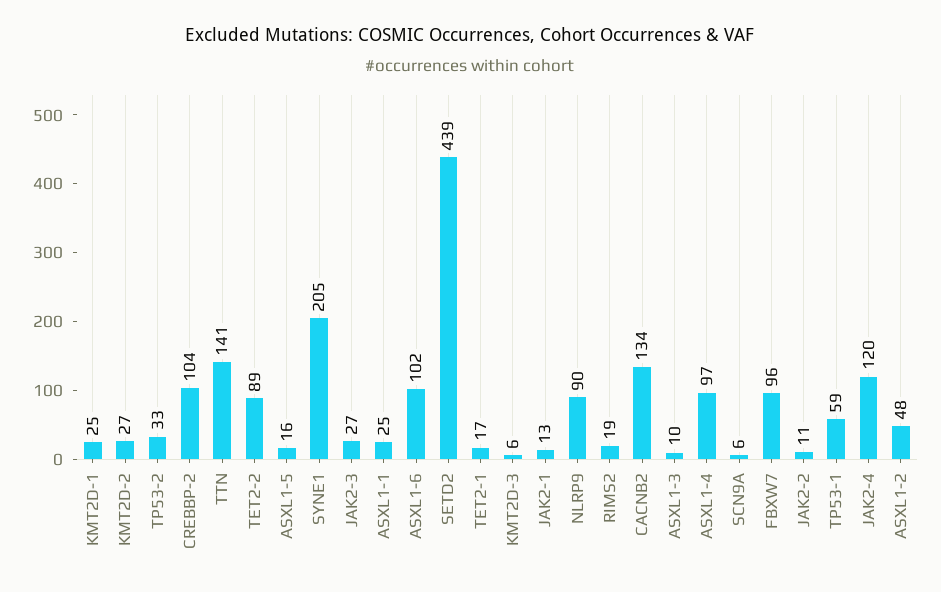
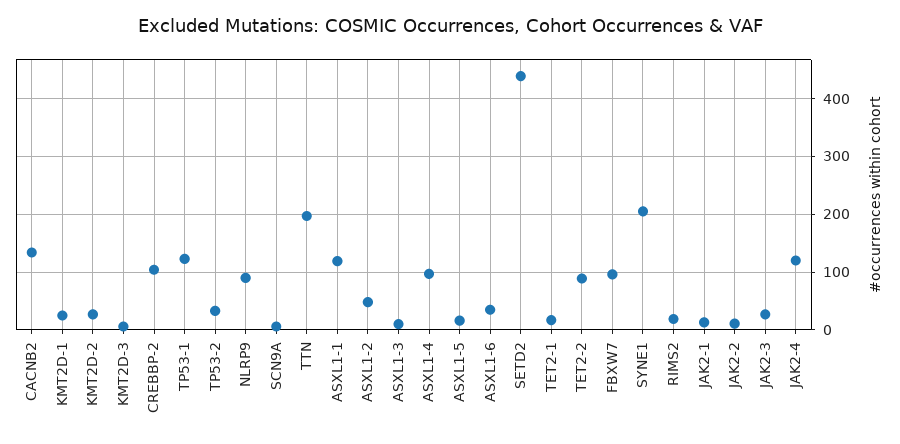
TTN: 141 -> 200
ASXL1-1: 25 -> 120
ASXL1-6: 102 -> 40
TP53-1: 59 -> 120

